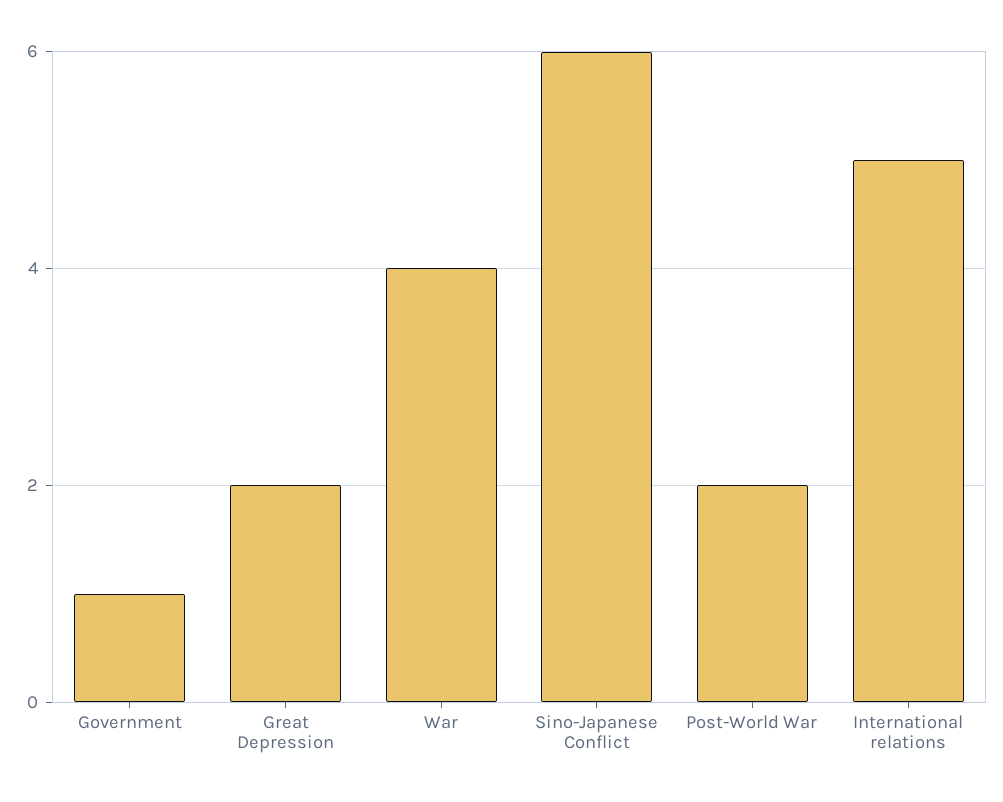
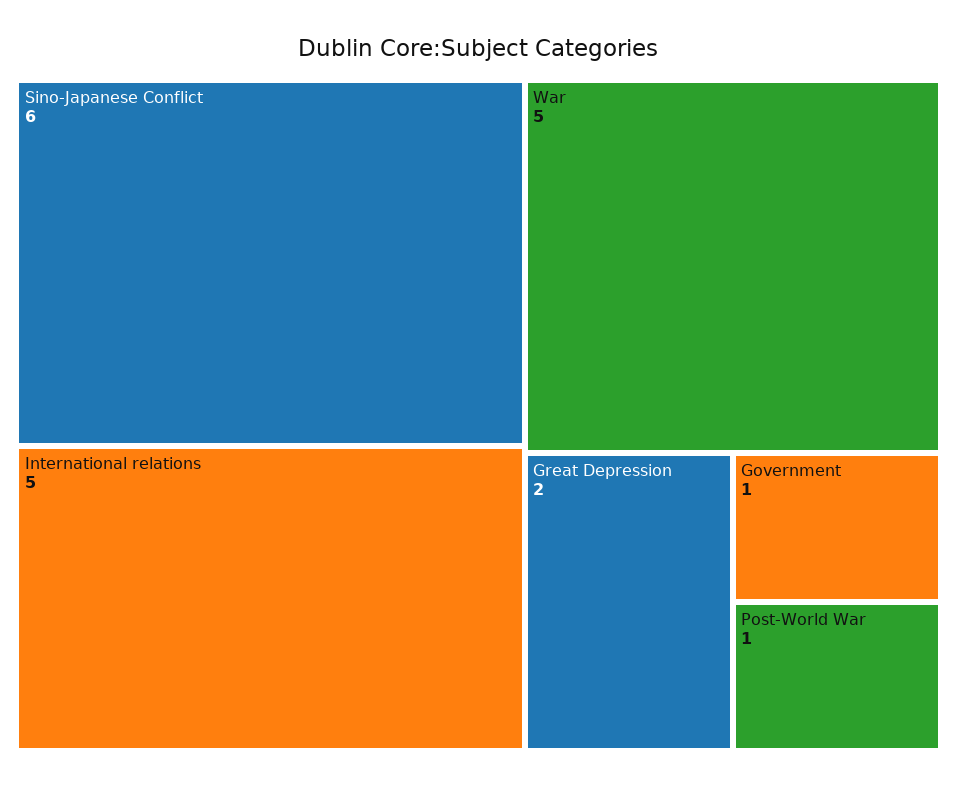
War: 4 -> 5
Post-World War: 2 -> 1

